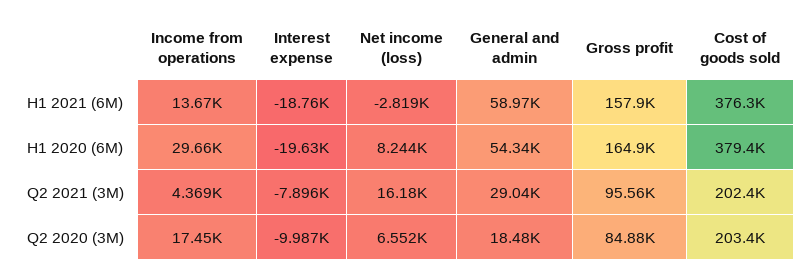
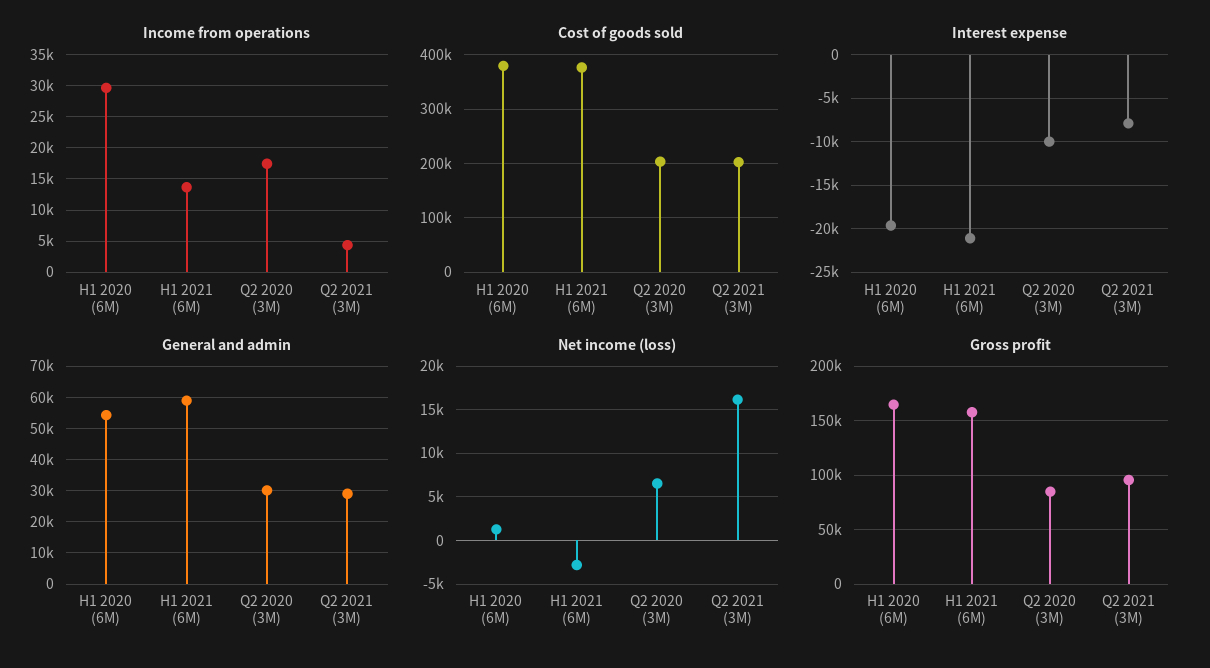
Interest expense, H1 2021 (6M): -18760 -> -21000
Net income (loss), H1 2020 (6M): 8244 -> 1000
General and admin, Q2 2020 (3M): 18480 -> 30000

